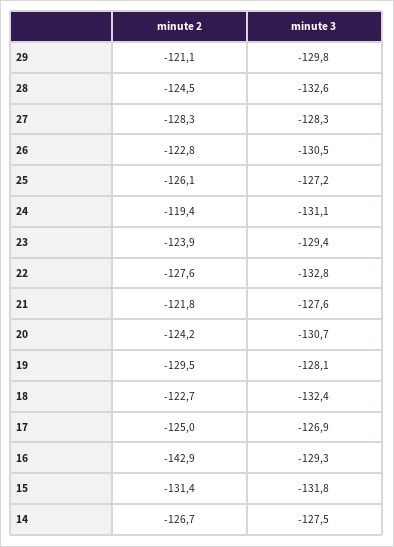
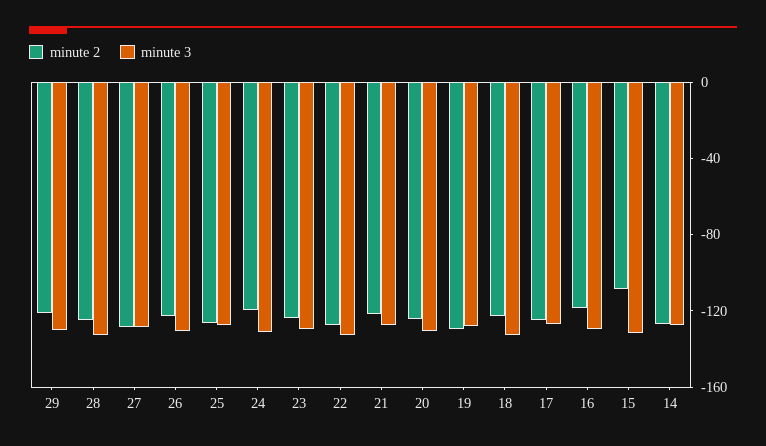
minute 2, 16: -142.9 -> -120
minute 2, 15: -131.4 -> -110

